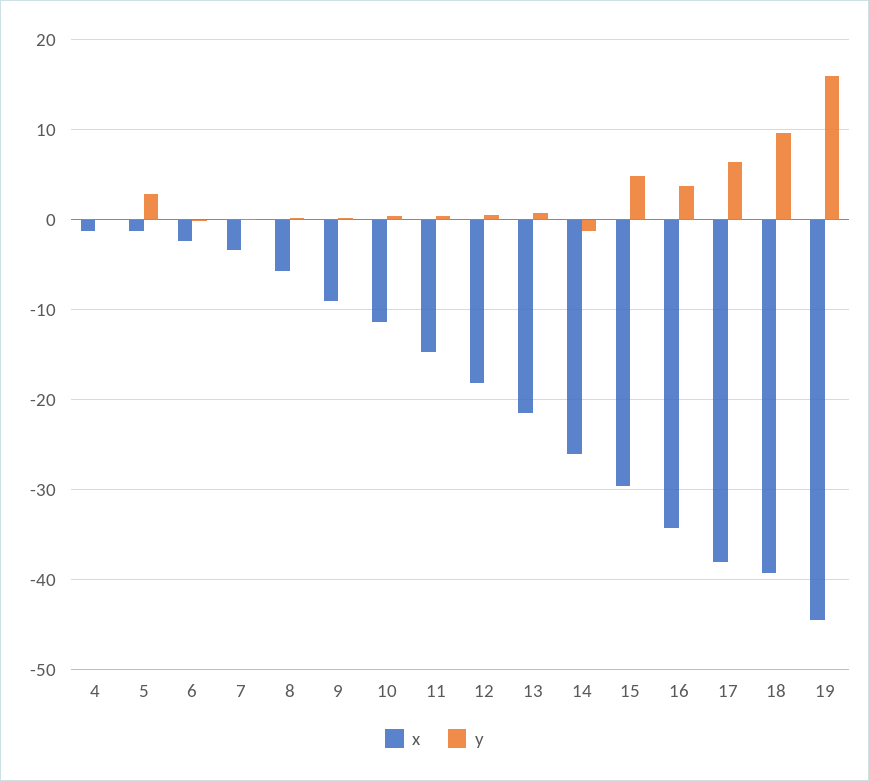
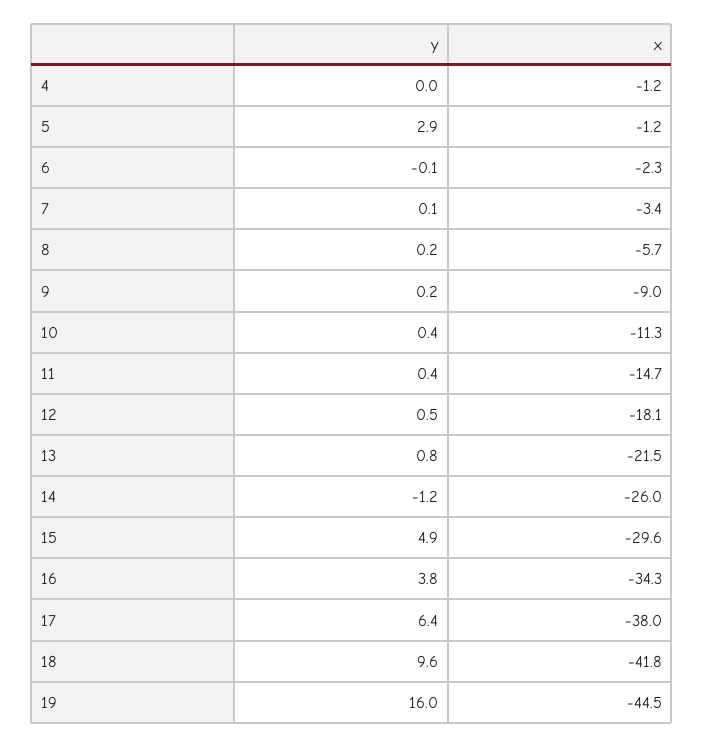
x, 18: -39 -> -41.8

